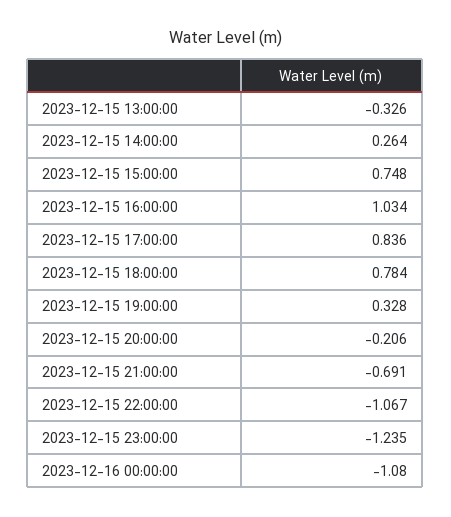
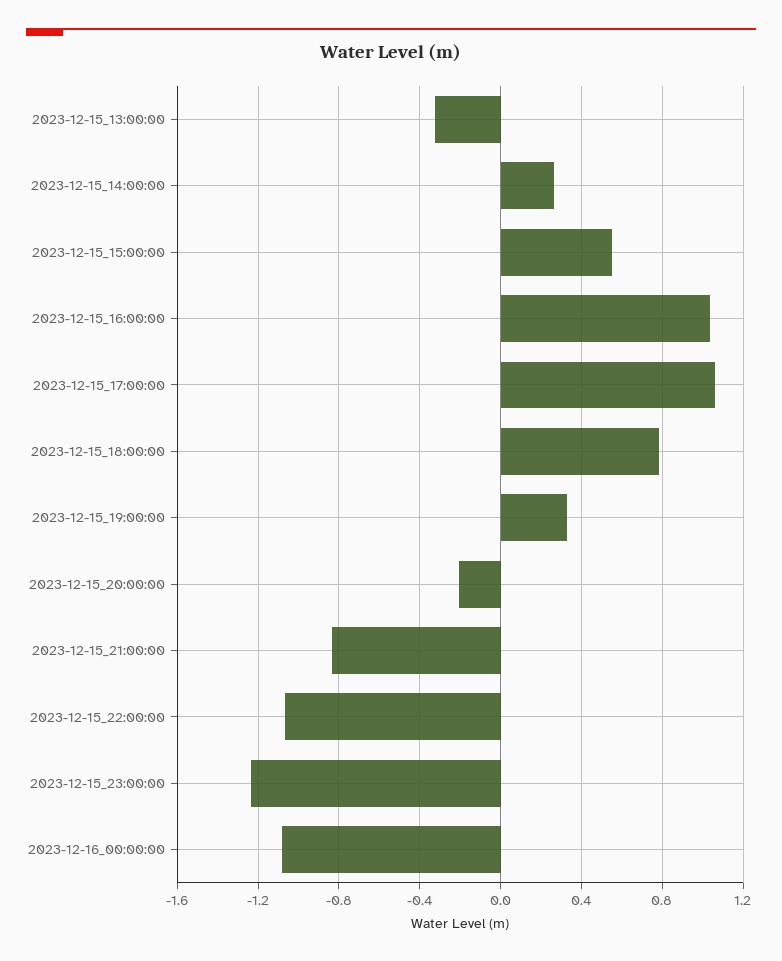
2023-12-15 15:00:00: 0.748 -> 0.55
2023-12-15 17:00:00: 0.836 -> 1.05
2023-12-15 21:00:00: -0.691 -> -0.85

